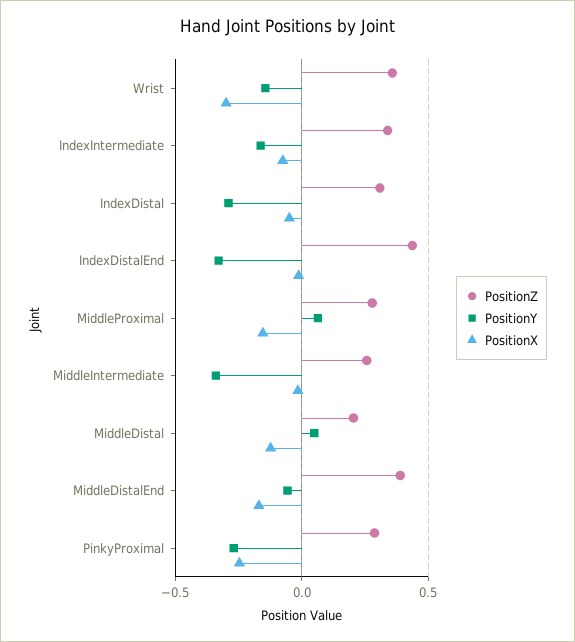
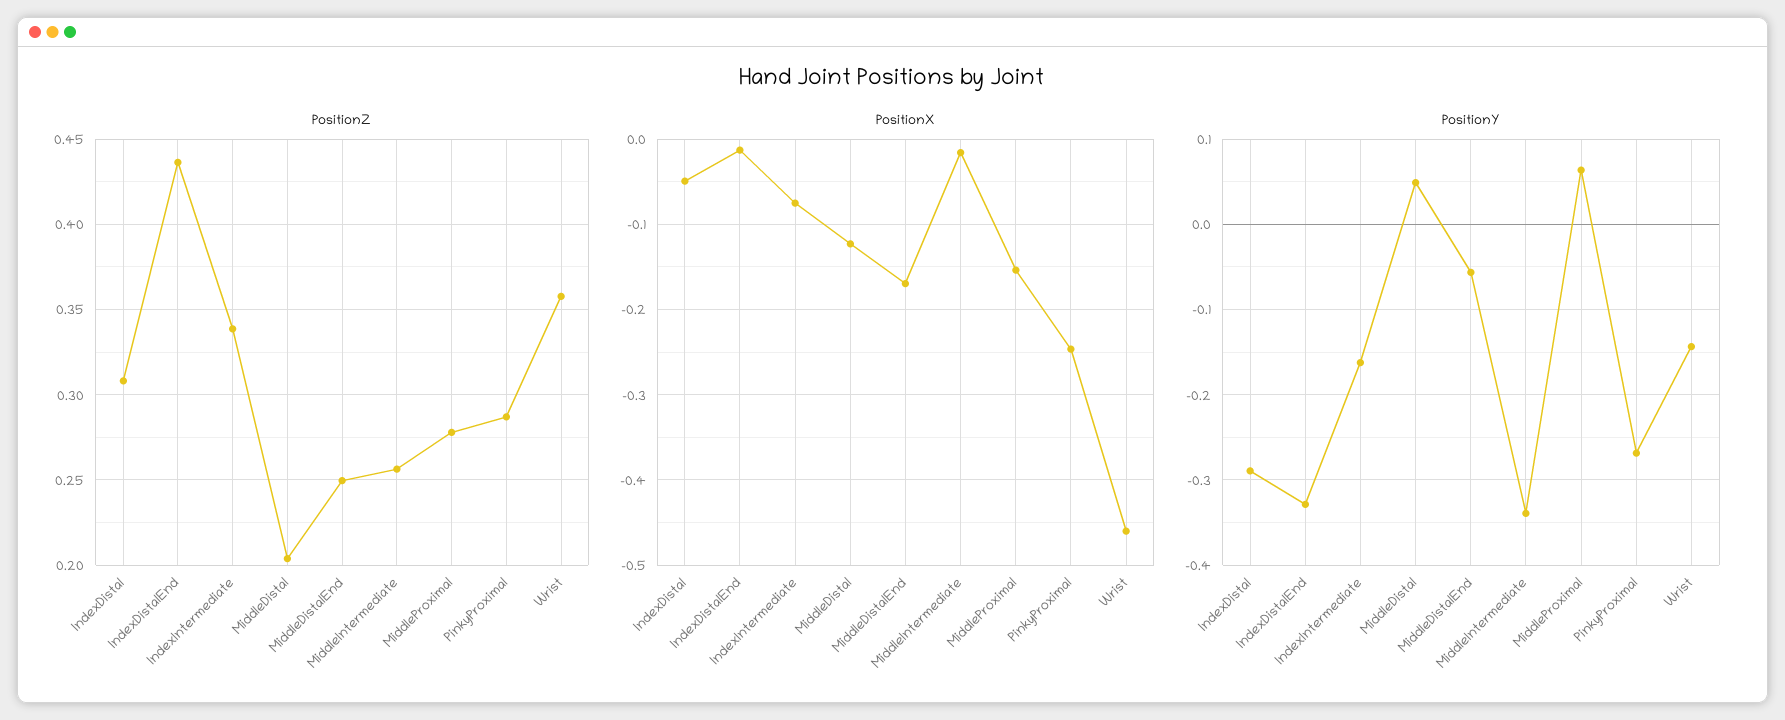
PositionX, Wrist: -0.3 -> -0.46
PositionZ, MiddleDistalEnd: 0.4 -> 0.25

